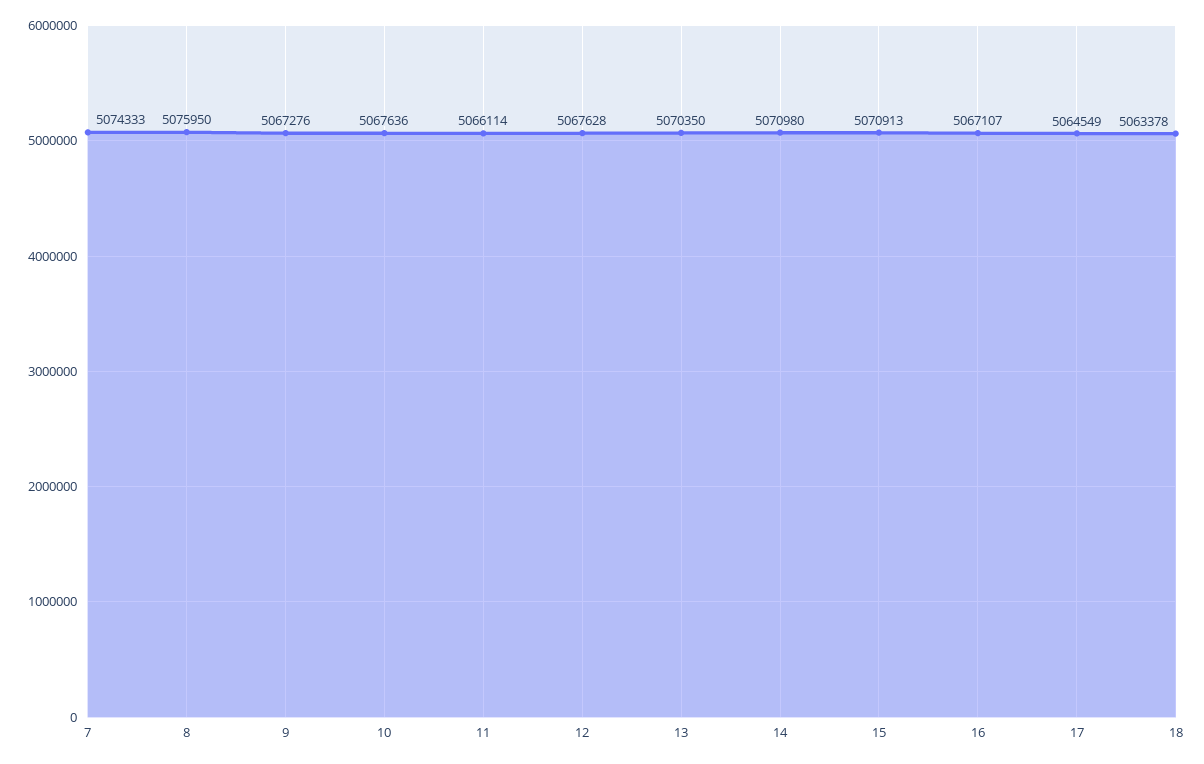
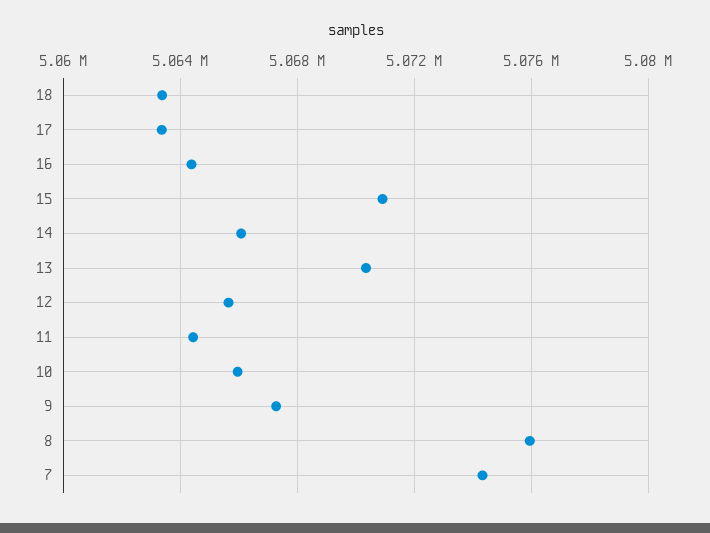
10: 5067636 -> 5066000
11: 5066114 -> 5064500
12: 5067628 -> 5065500
14: 5070980 -> 5066000
16: 5067107 -> 5064500
17: 5064549 -> 5063500

